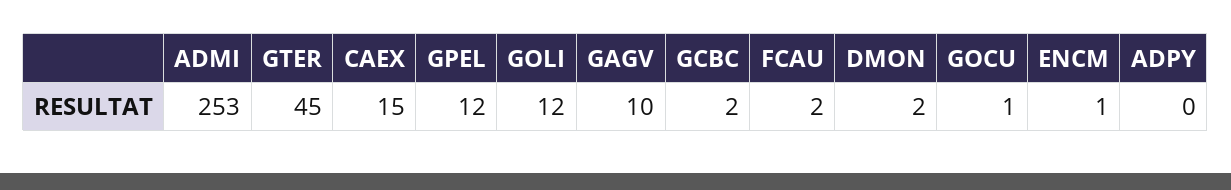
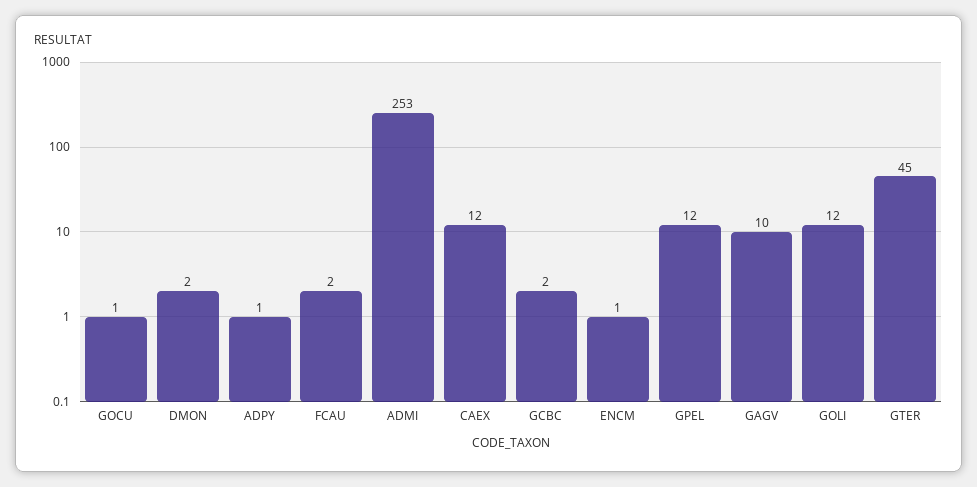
CAEX: 15 -> 12
ADPY: 0 -> 1

